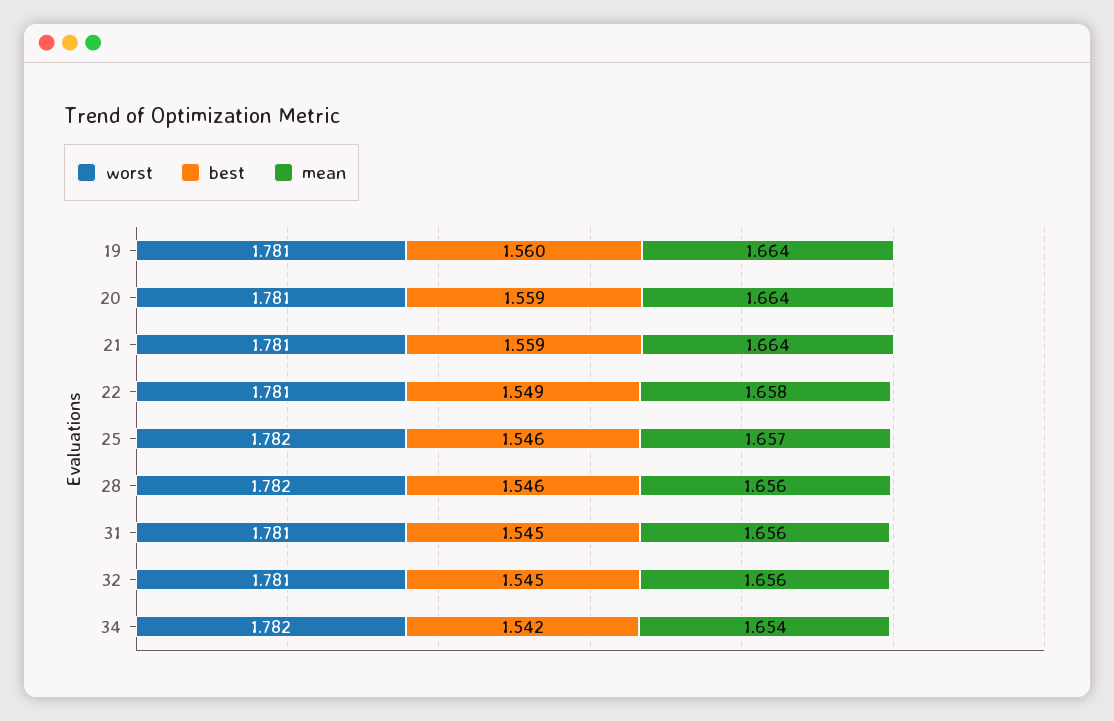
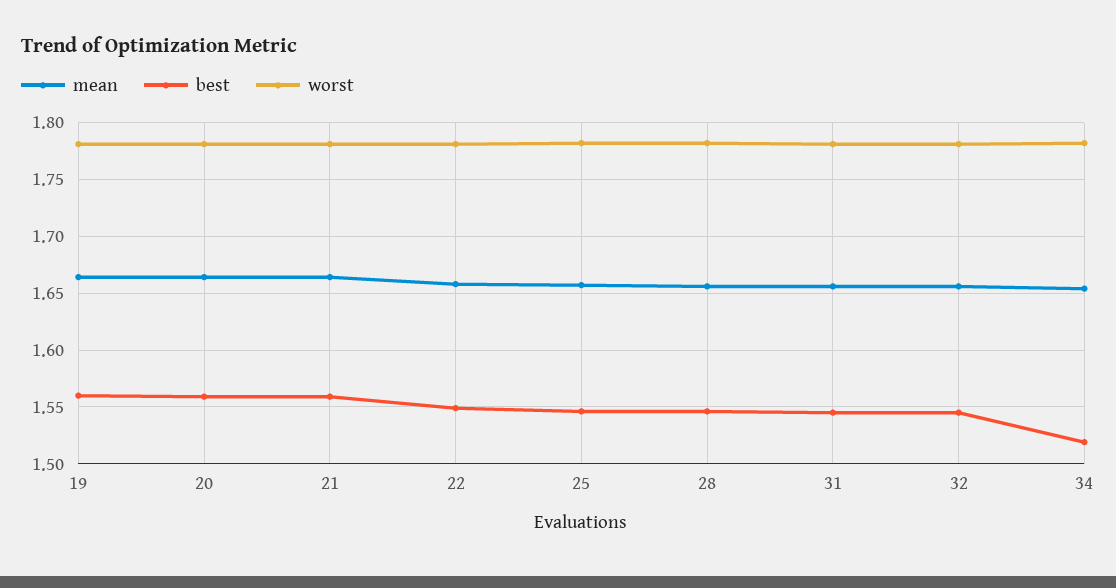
best, 34: 1.542 -> 1.52

